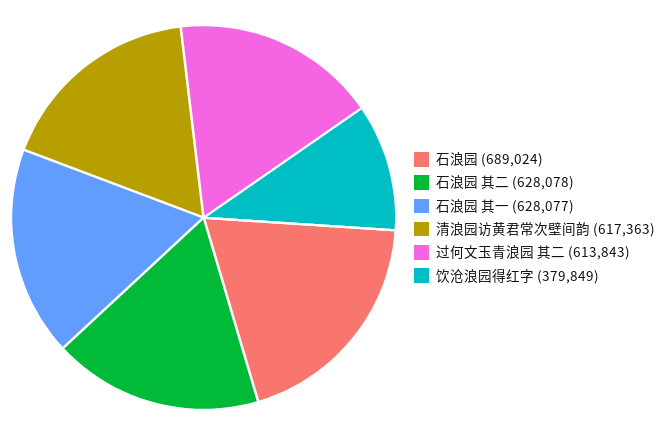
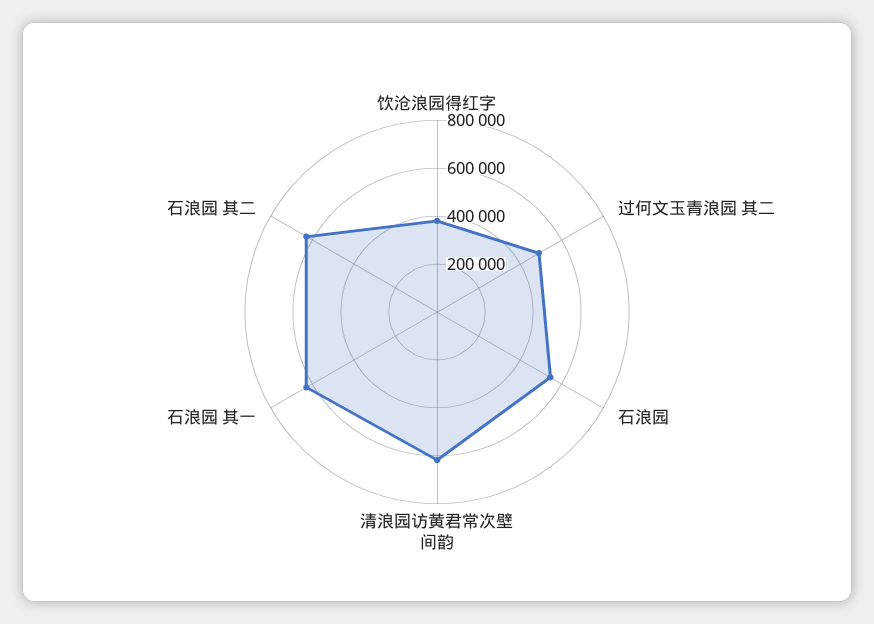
石浪园: 689024 -> 550000
过何文玉青浪园 其二: 613843 -> 500000

